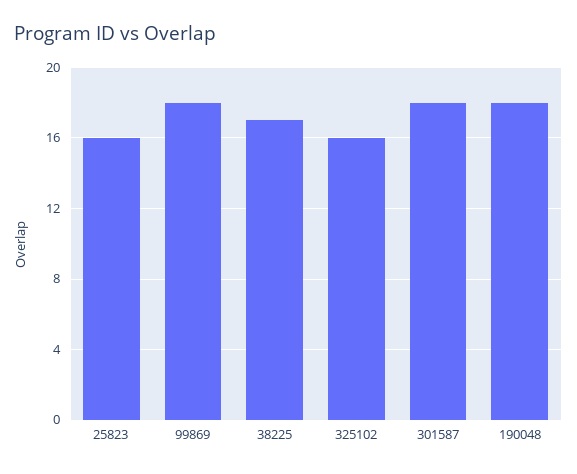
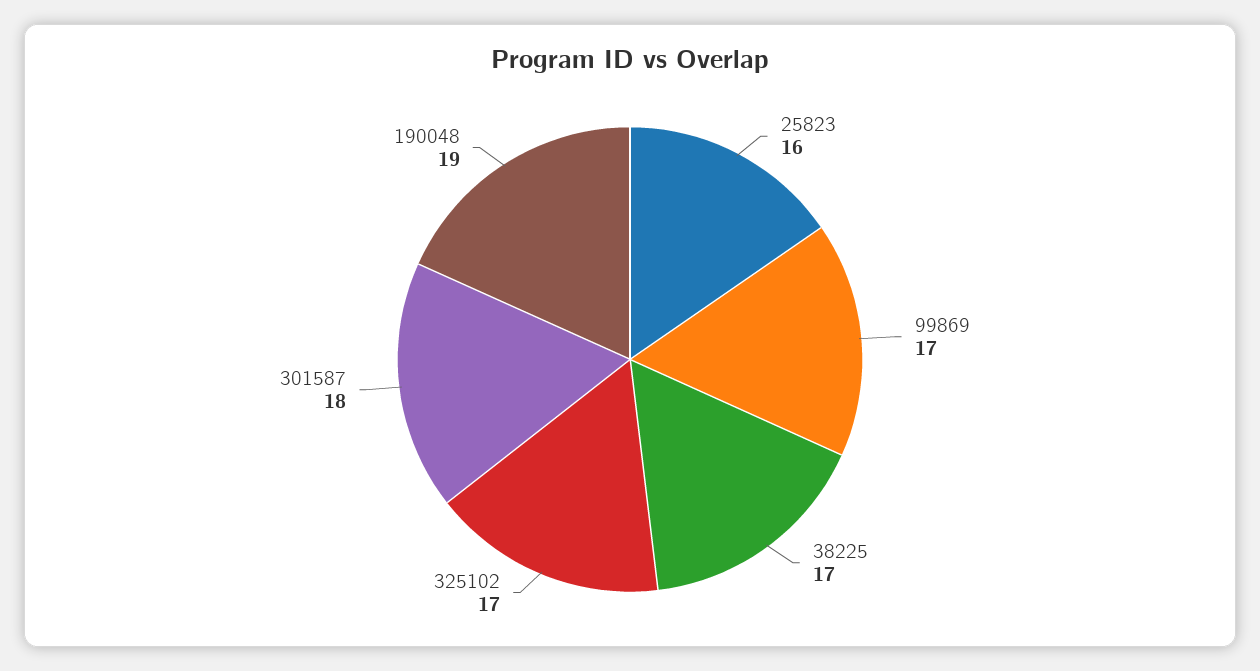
99869: 18 -> 17
325102: 16 -> 17
190048: 18 -> 19

